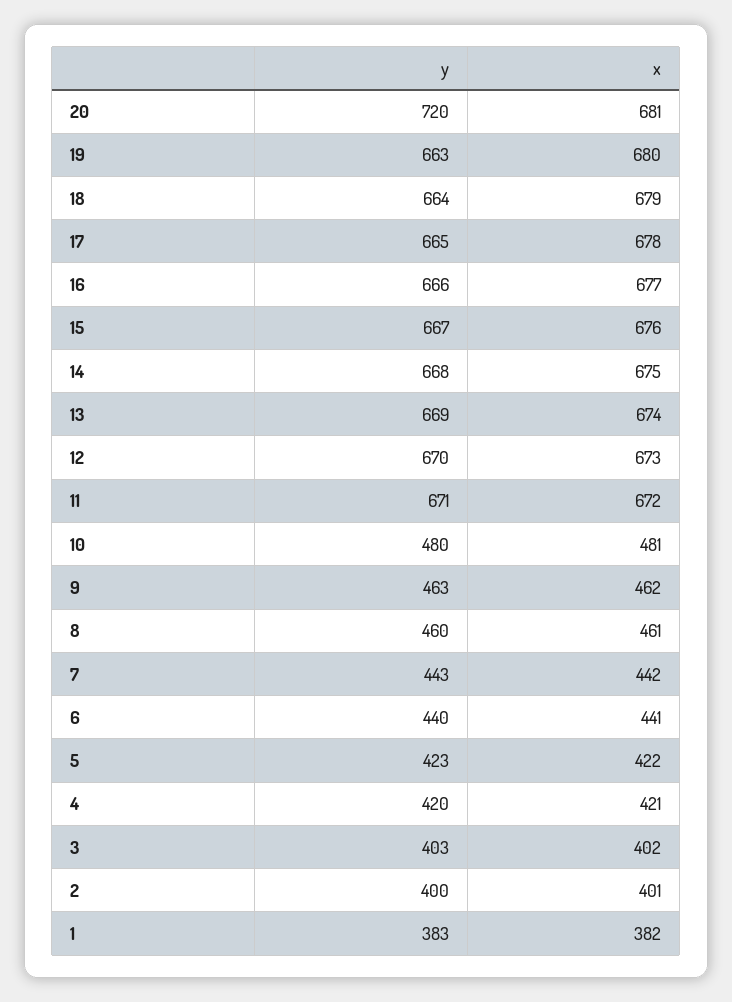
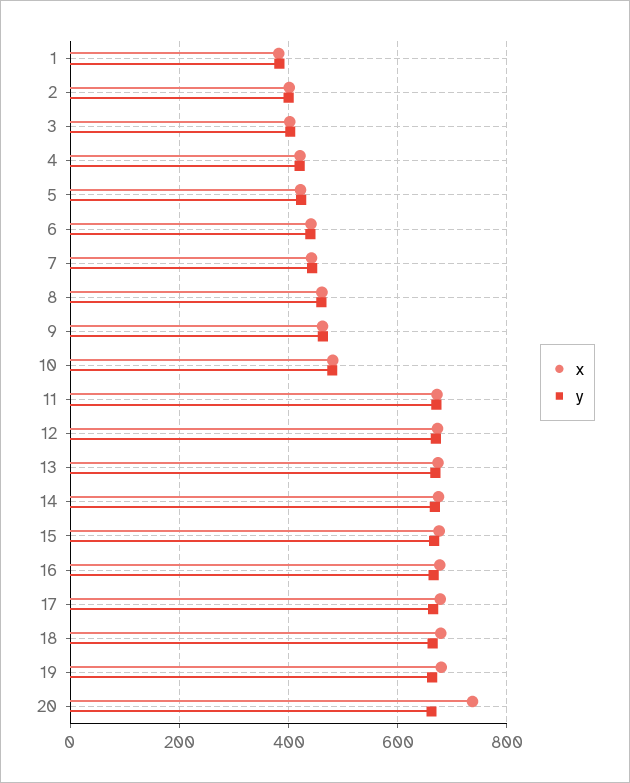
y, 20: 720 -> 660
x, 20: 681 -> 740

